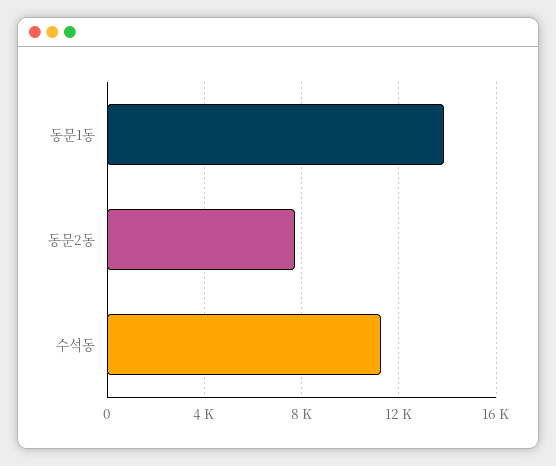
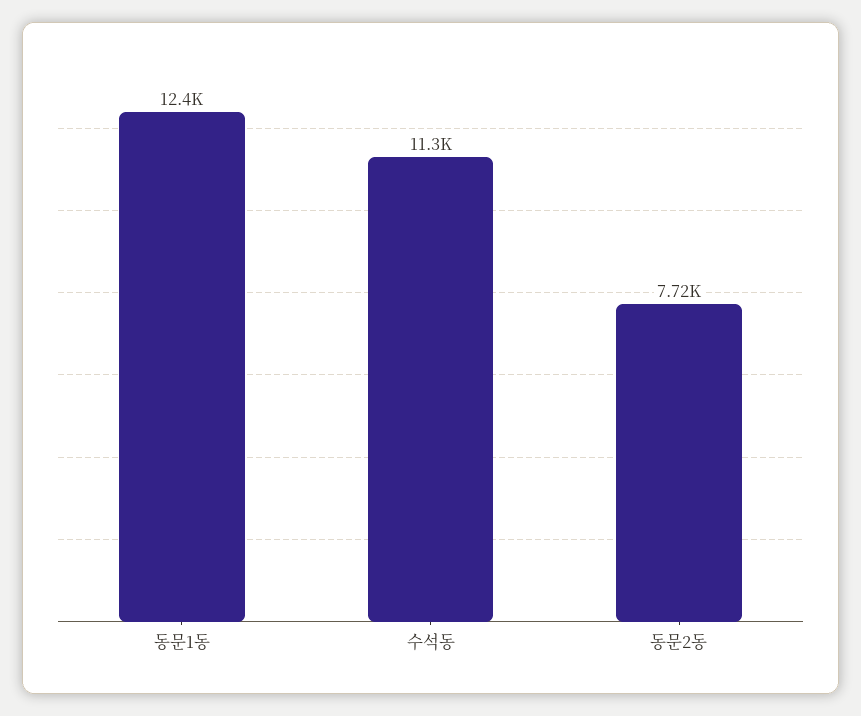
동문1동: 14000 -> 12400

